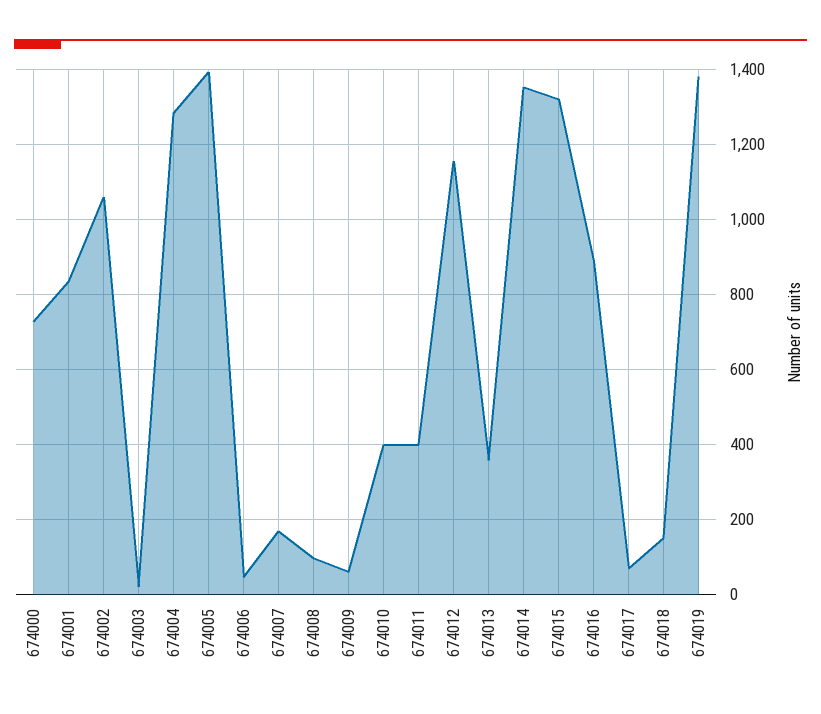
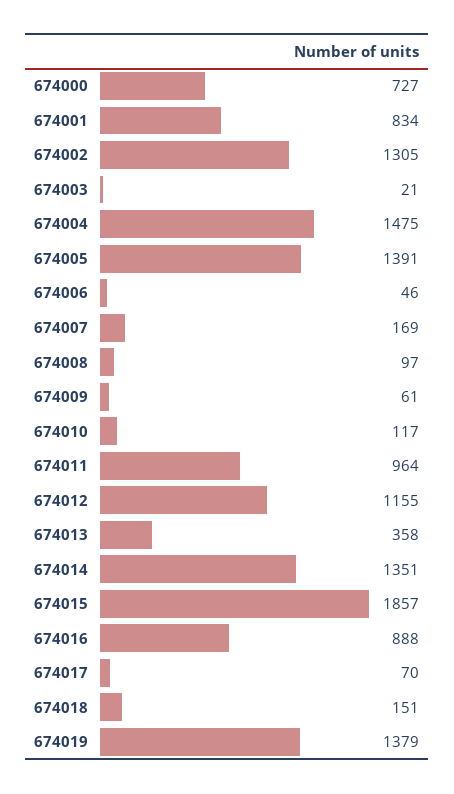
674002: 1060 -> 1305
674004: 1280 -> 1475
674010: 400 -> 117
674011: 400 -> 964
674015: 1320 -> 1857

